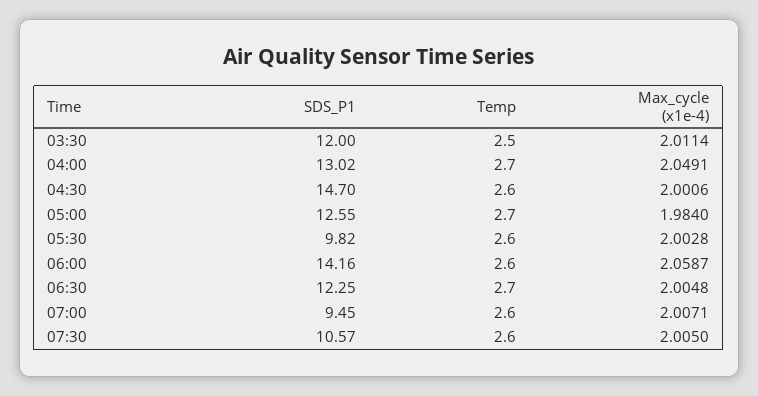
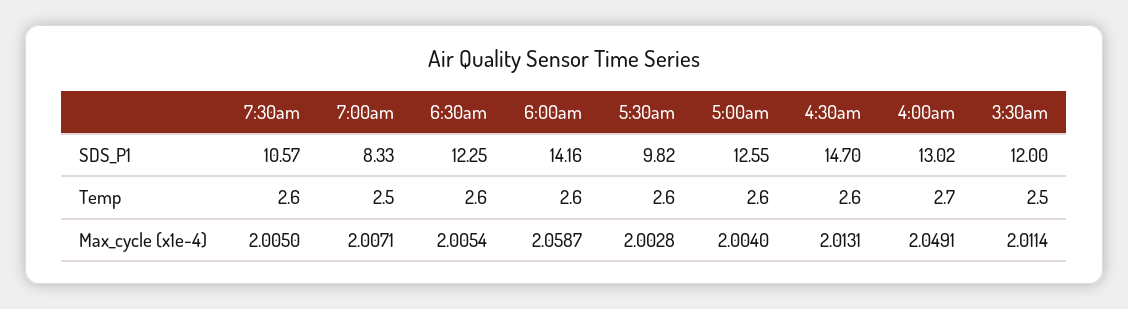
Max_cycle (x1e-4), 04:30: 2.0006 -> 2.0131
Temp, 05:00: 2.7 -> 2.6
Max_cycle (x1e-4), 05:00: 1.984 -> 2.004
Temp, 06:30: 2.7 -> 2.6
Max_cycle (x1e-4), 06:30: 2.0048 -> 2.0054
SDS_P1, 07:00: 9.45 -> 8.33
Temp, 07:00: 2.6 -> 2.5

